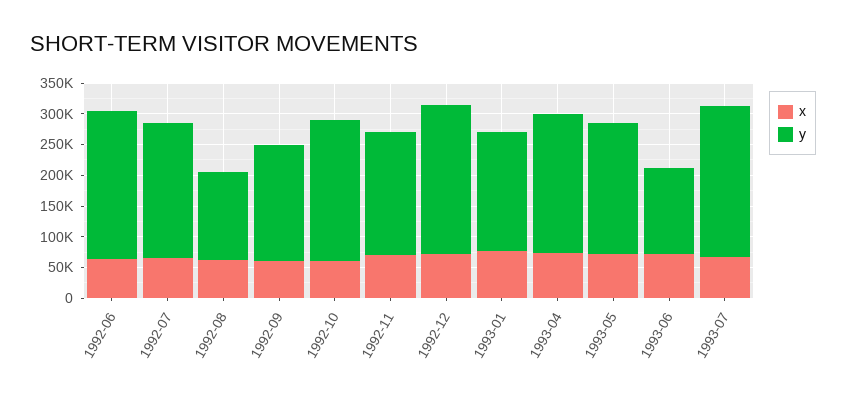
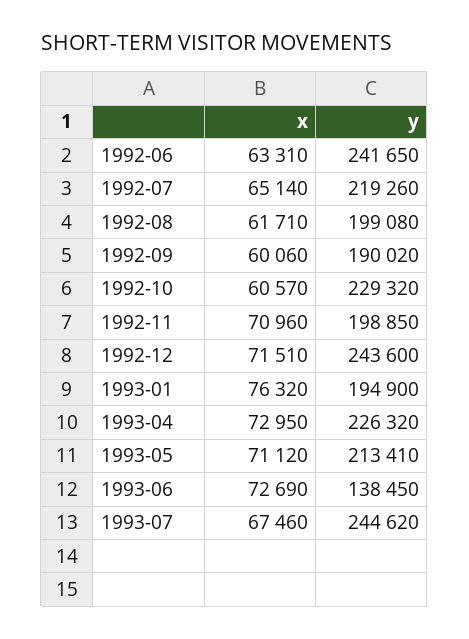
y, 1992-08: 150000 -> 199080

